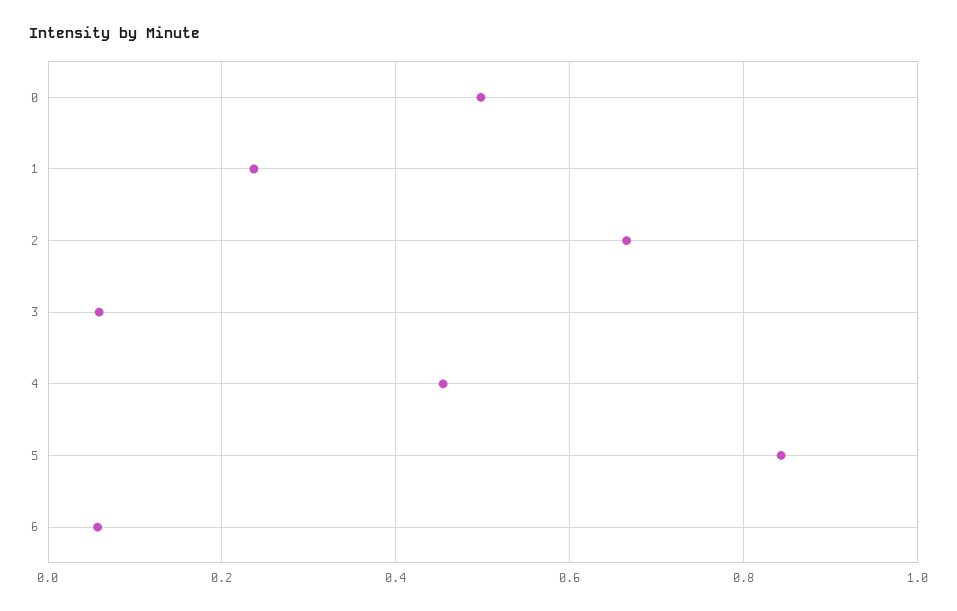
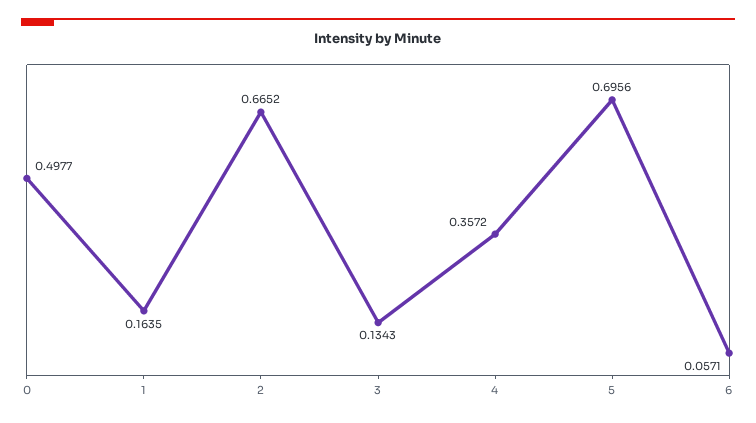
1: 0.24 -> 0.1635
3: 0.06 -> 0.1343
4: 0.46 -> 0.3572
5: 0.84 -> 0.6956

